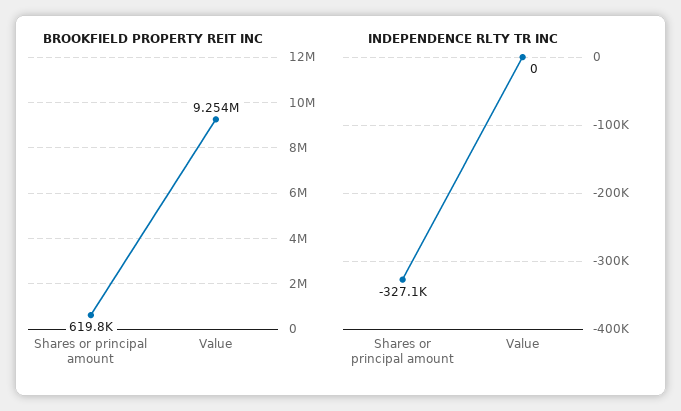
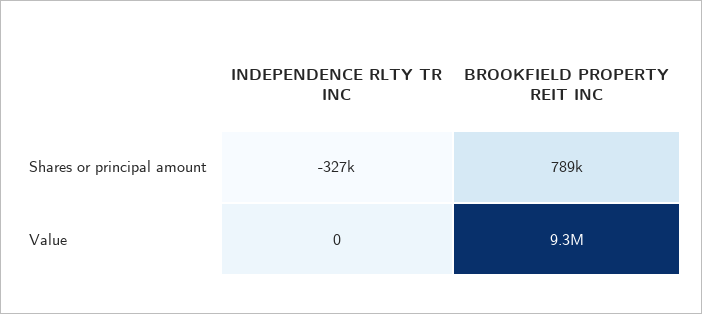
BROOKFIELD PROPERTY REIT INC, Shares or principal amount: 619800 -> 789000

